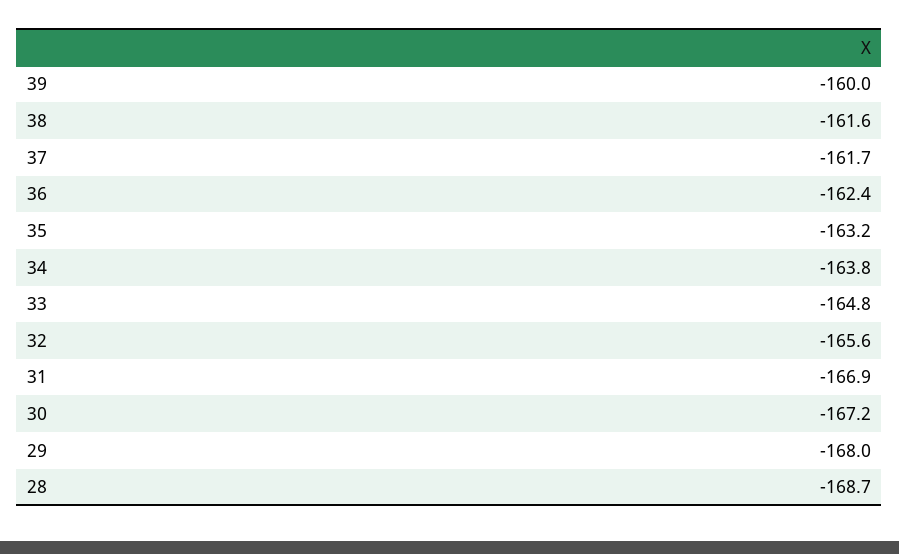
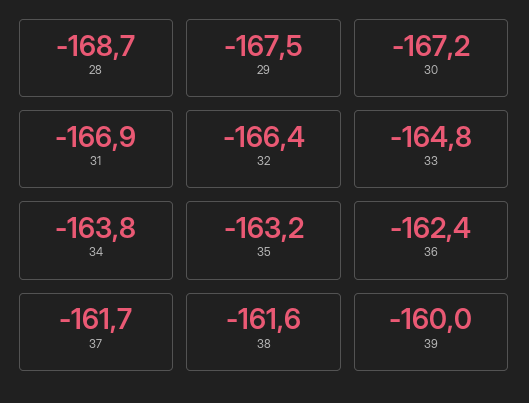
32: -165.6 -> -166.4
29: -168 -> -167.5

